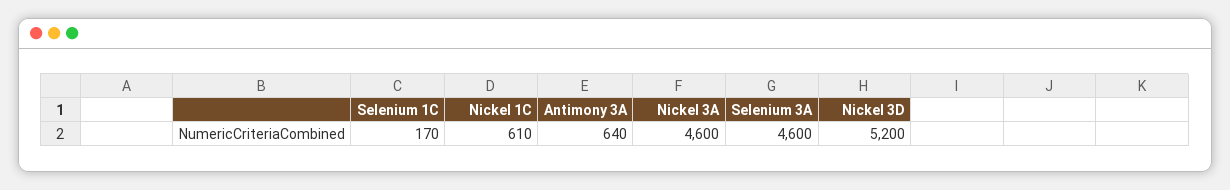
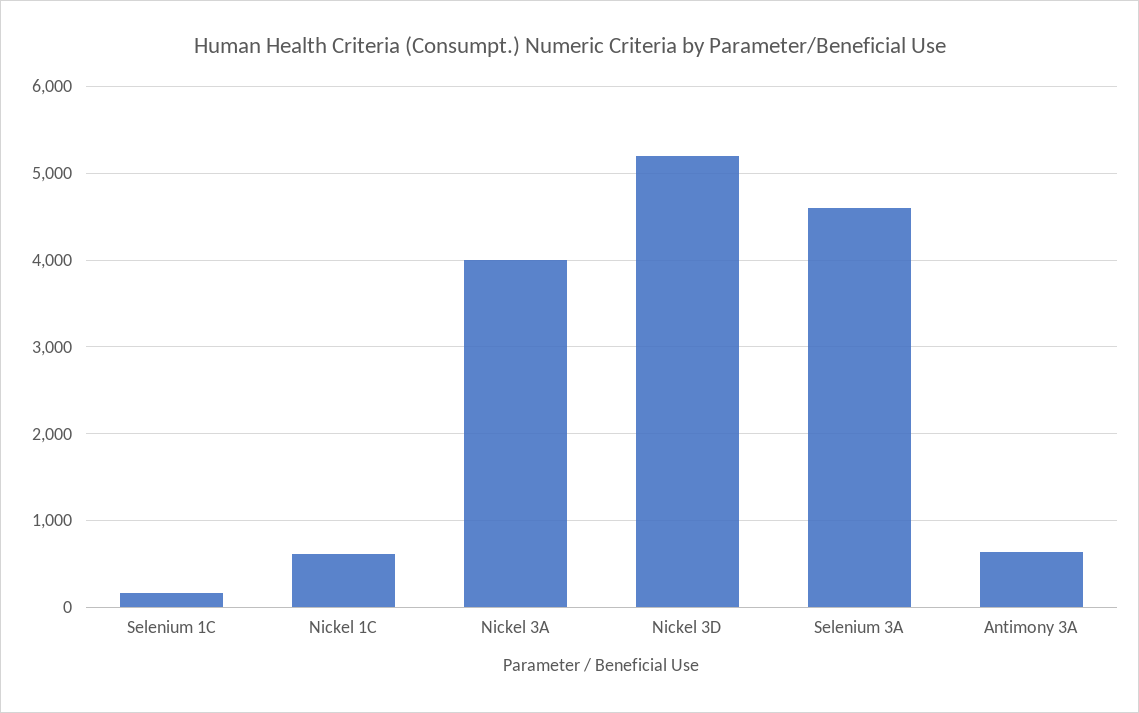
Nickel 3A: 4600 -> 4000

